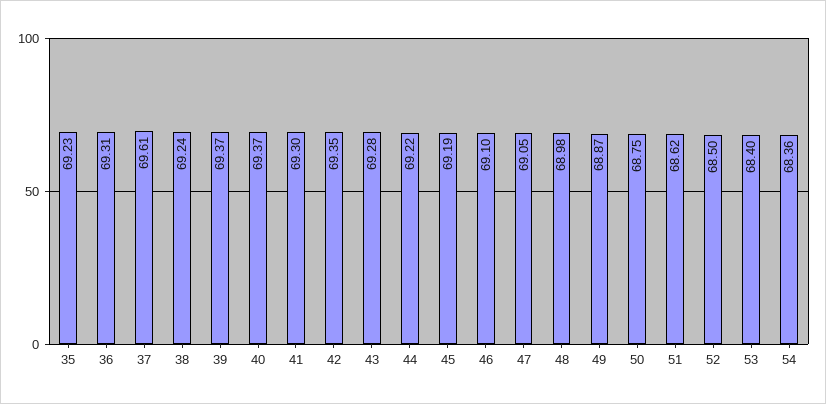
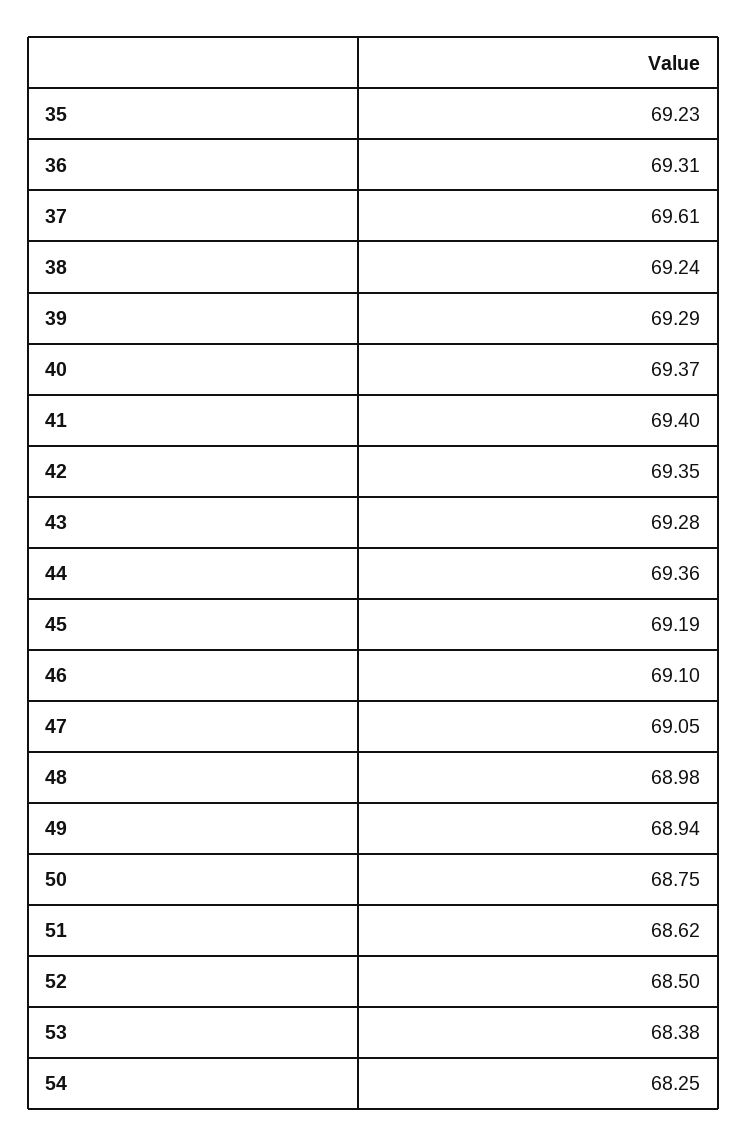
39: 69.37 -> 69.29
41: 69.3 -> 69.4
44: 69.22 -> 69.36
49: 68.87 -> 68.94
53: 68.4 -> 68.38
54: 68.36 -> 68.25

